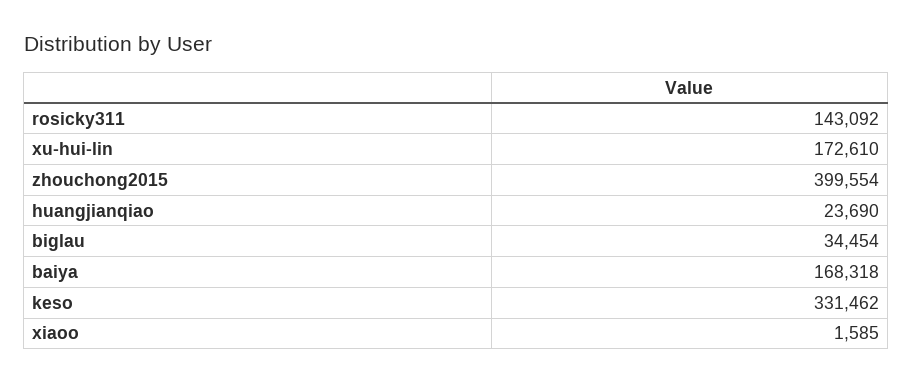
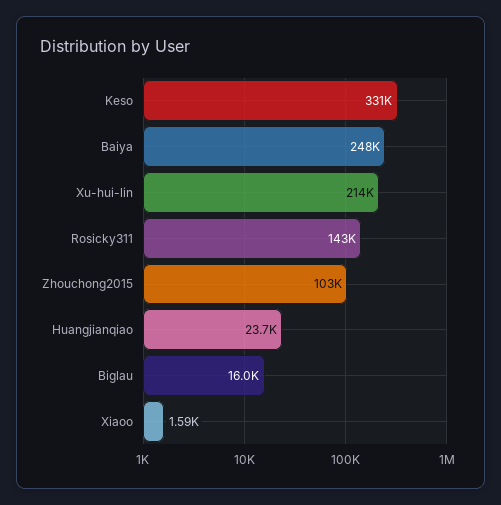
xu-hui-lin: 172610 -> 214000
zhouchong2015: 399554 -> 103000
biglau: 34454 -> 16000
baiya: 168318 -> 248000

